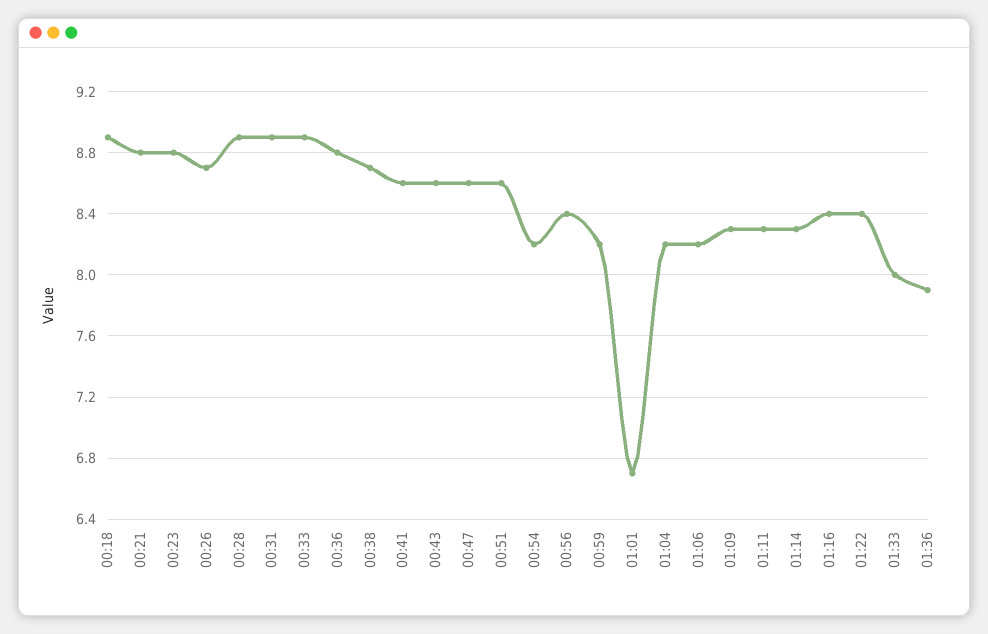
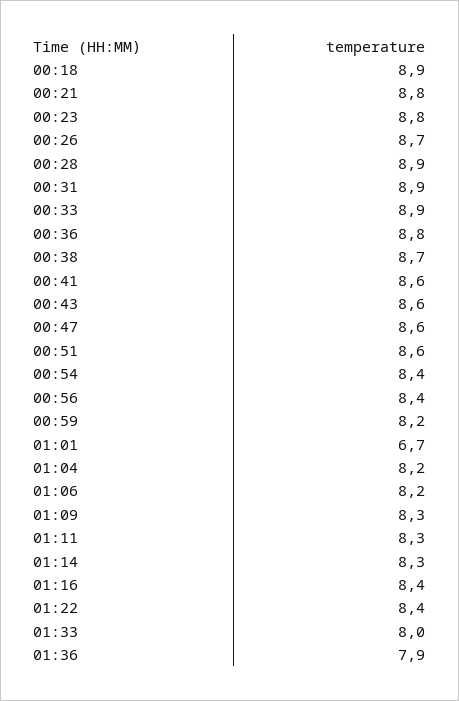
00:54: 8.2 -> 8.4

